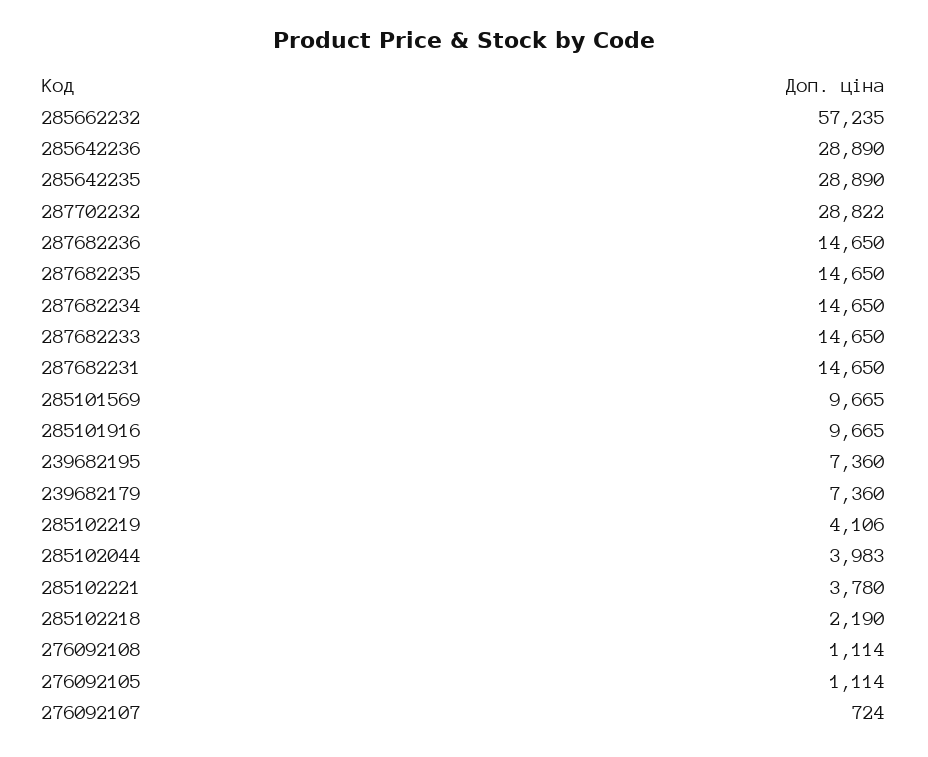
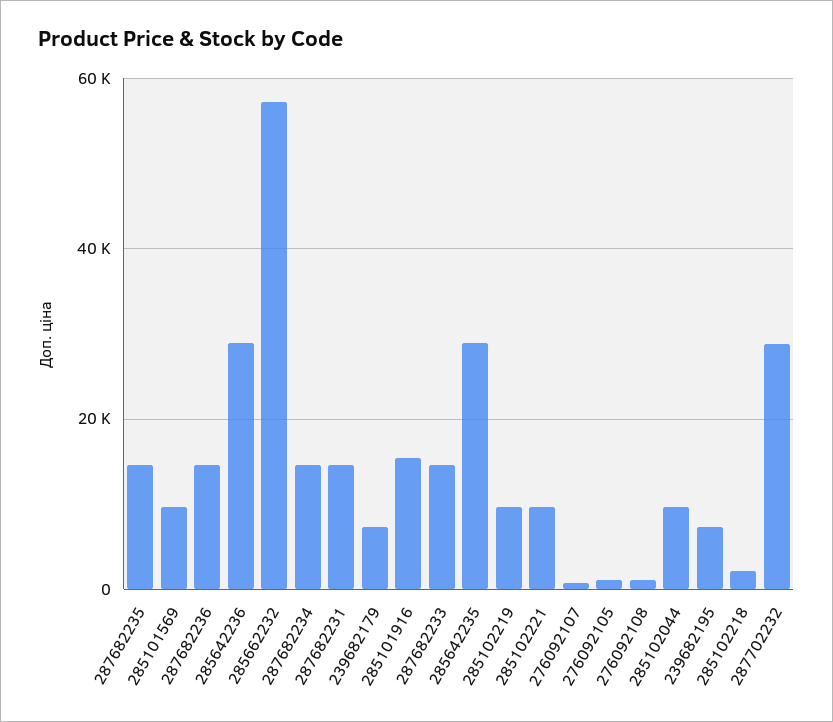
285101916: 9665 -> 16000
285102219: 4106 -> 10000
285102044: 3983 -> 10000
285102221: 3780 -> 10000

